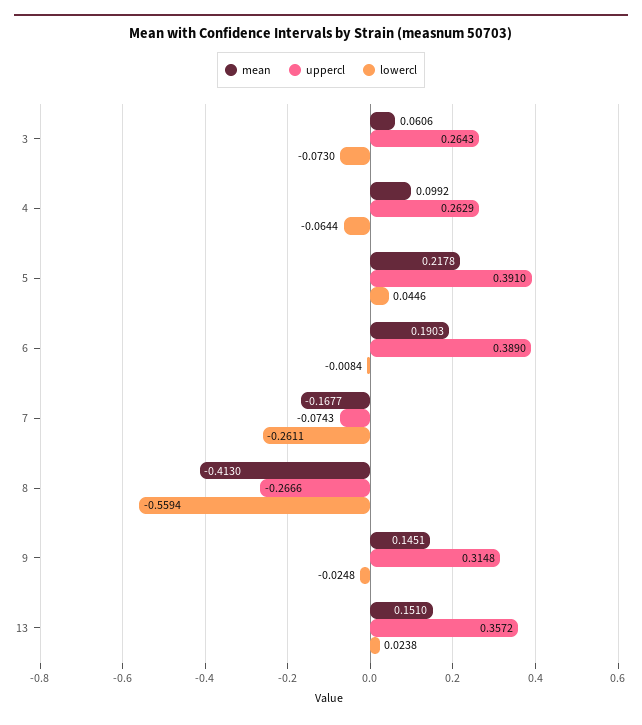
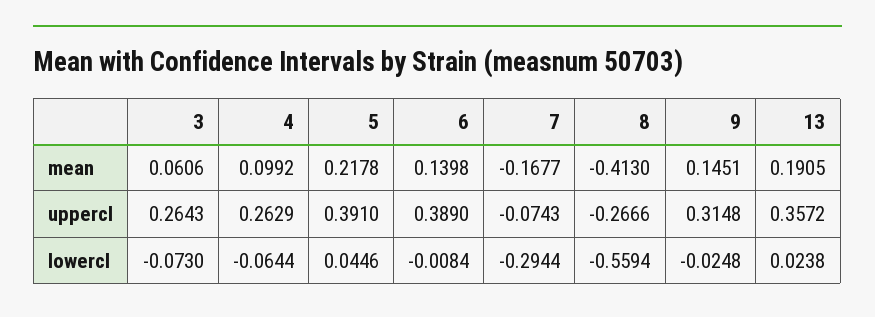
mean, 6: 0.1903 -> 0.1398
lowercl, 7: -0.2611 -> -0.2944
mean, 13: 0.151 -> 0.1905

